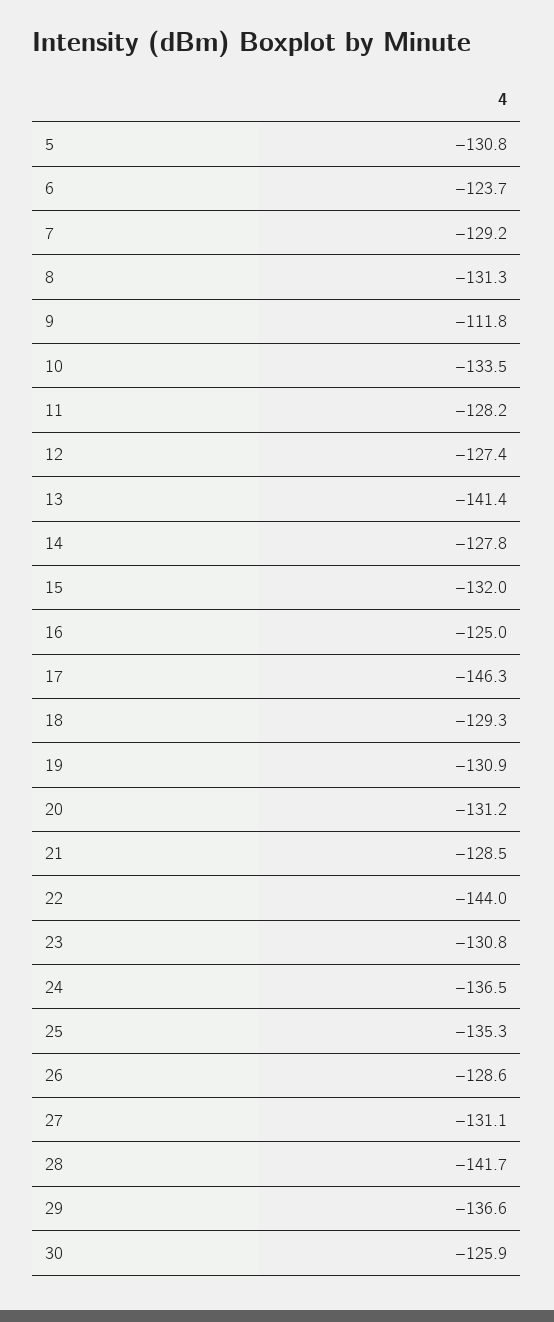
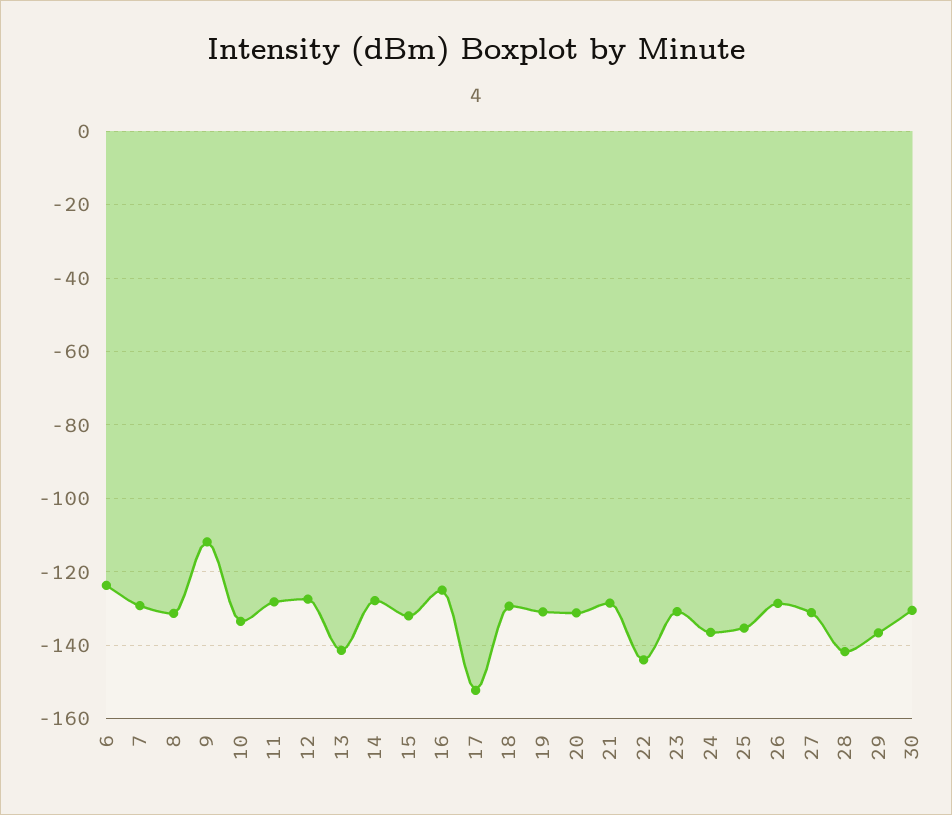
5: -130.8 -> none
17: -146.3 -> -152
30: -125.9 -> -130

